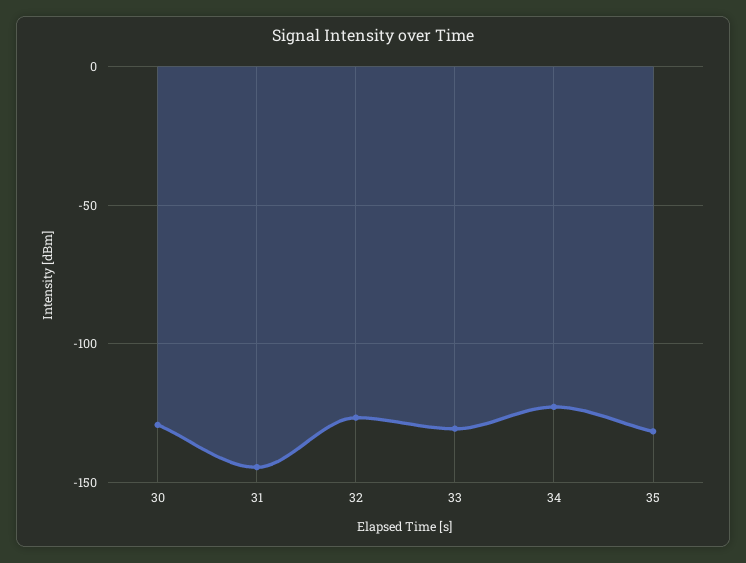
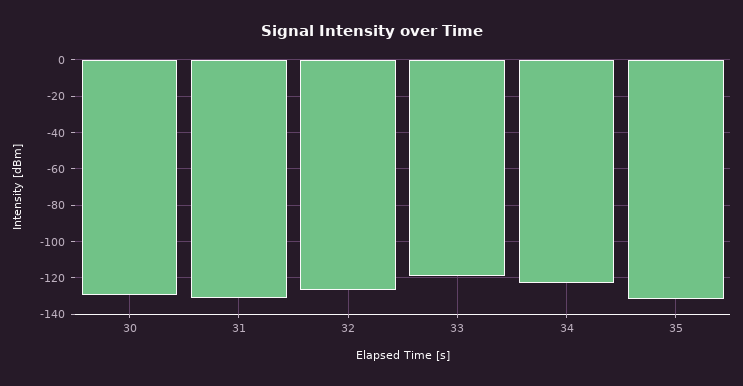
31: -145 -> -130
33: -130 -> -120

